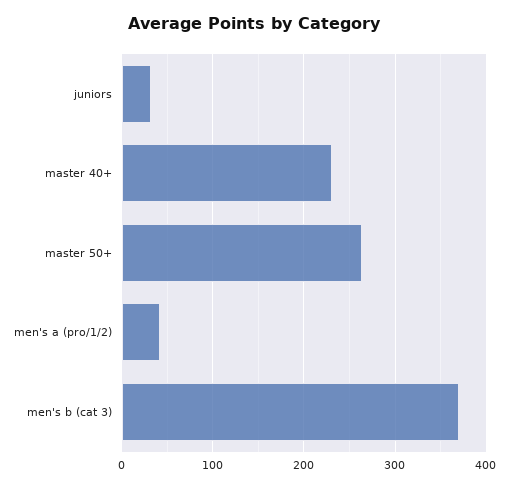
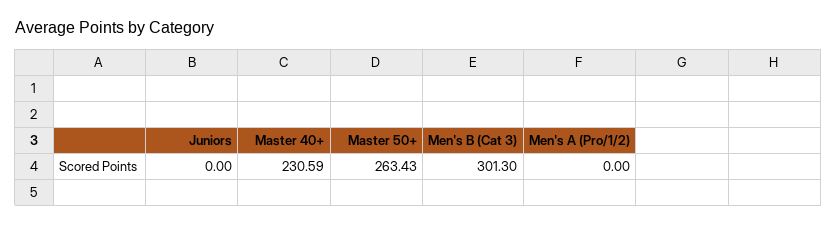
juniors: 30 -> 0
men's a (pro/1/2): 40 -> 0
men's b (cat 3): 370 -> 301.3

